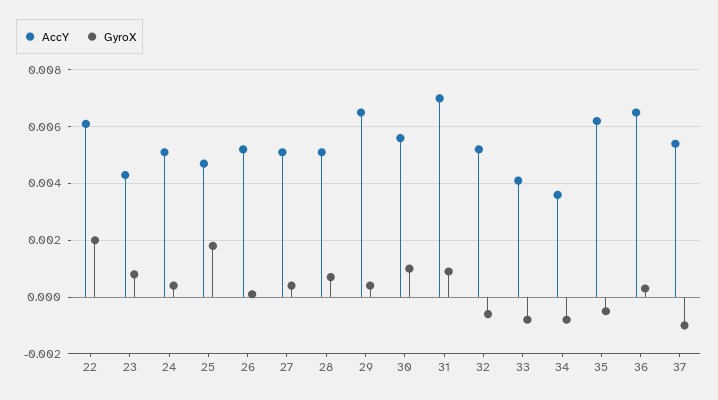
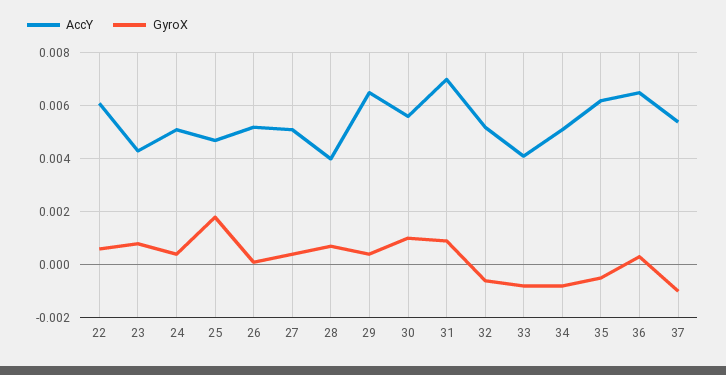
GyroX, 22: 0.002 -> 0.0005
AccY, 28: 0.005 -> 0.004
AccY, 34: 0.0035 -> 0.005

